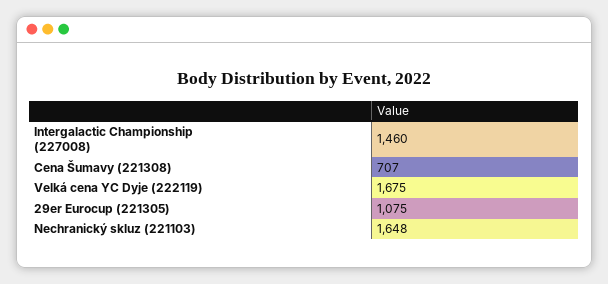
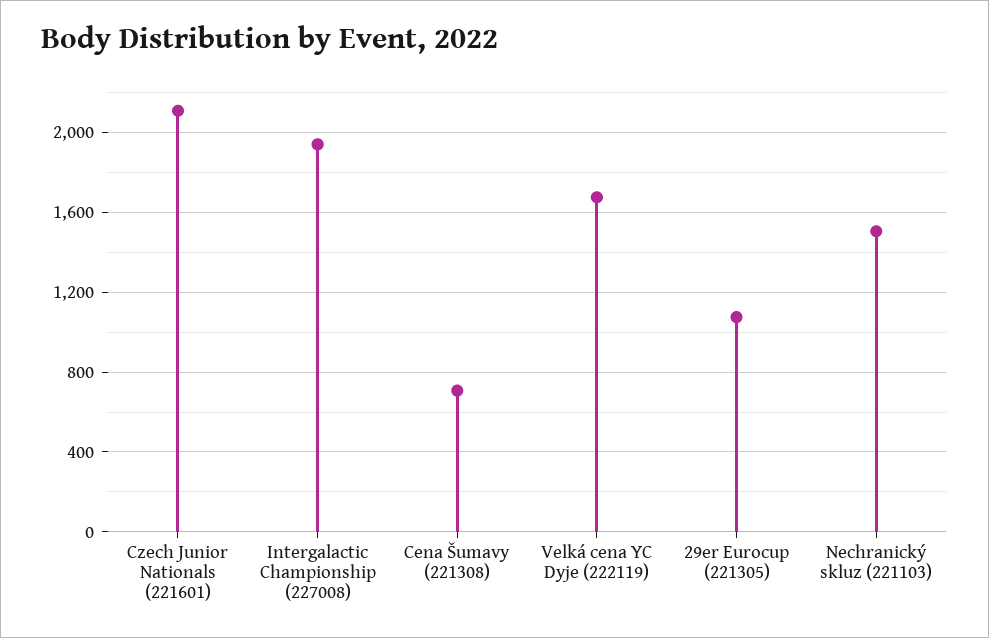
Intergalactic Championship (227008): 1460 -> 1950
Nechranický skluz (221103): 1648 -> 1500
Czech Junior Nationals (221601): none -> 2100

